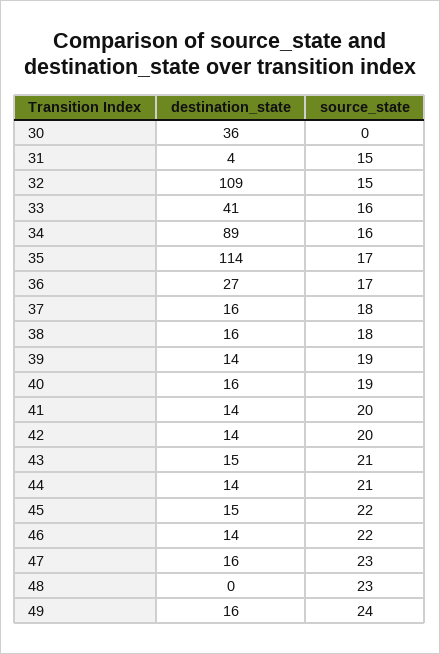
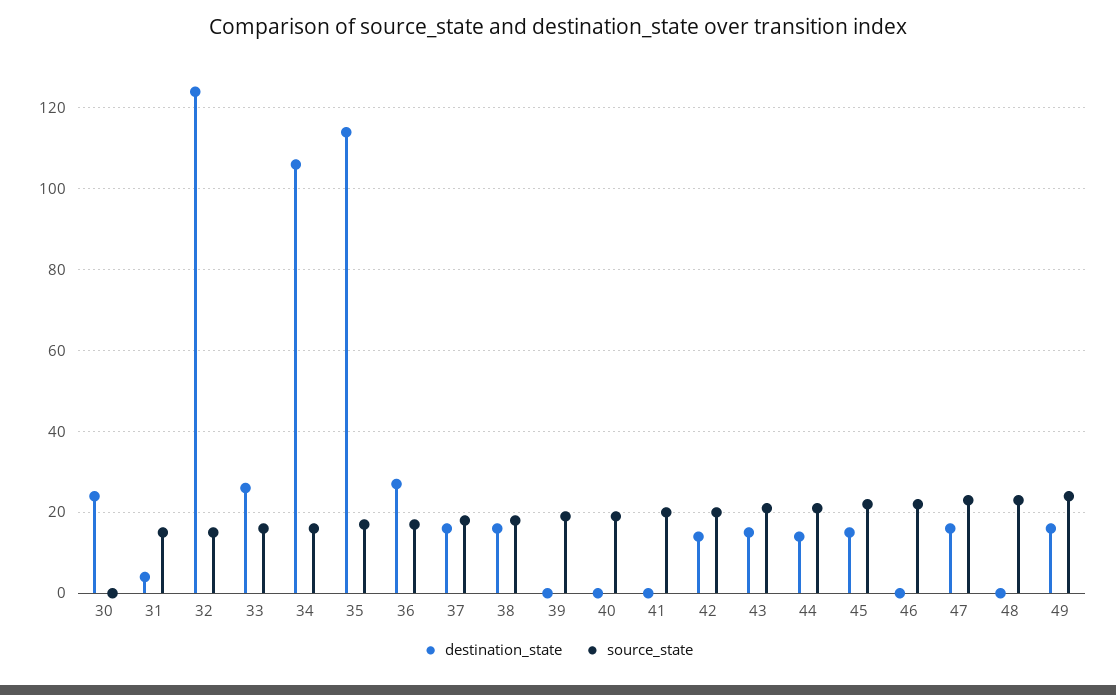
destination_state, 30: 36 -> 25
destination_state, 32: 109 -> 125
destination_state, 33: 41 -> 25
destination_state, 34: 89 -> 105
destination_state, 39: 14 -> 0
destination_state, 40: 16 -> 0
destination_state, 41: 14 -> 0
destination_state, 46: 14 -> 0

